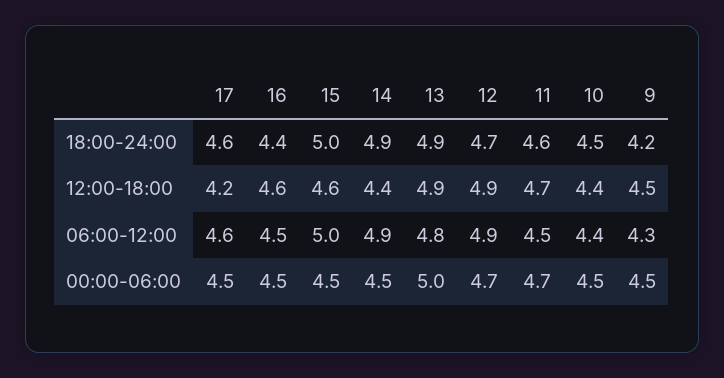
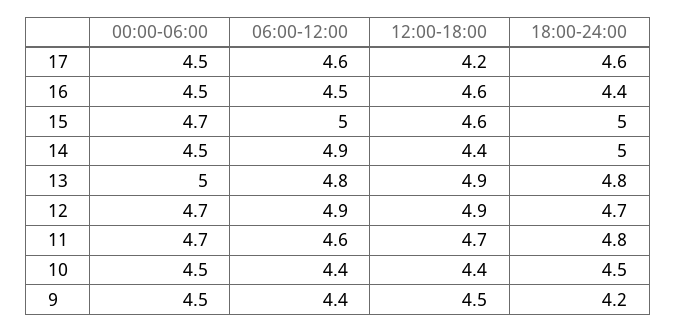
14, 18:00-24:00: 4.9 -> 5
13, 18:00-24:00: 4.9 -> 4.8
11, 18:00-24:00: 4.6 -> 4.8
11, 06:00-12:00: 4.5 -> 4.6
9, 06:00-12:00: 4.3 -> 4.4
15, 00:00-06:00: 4.5 -> 4.7

